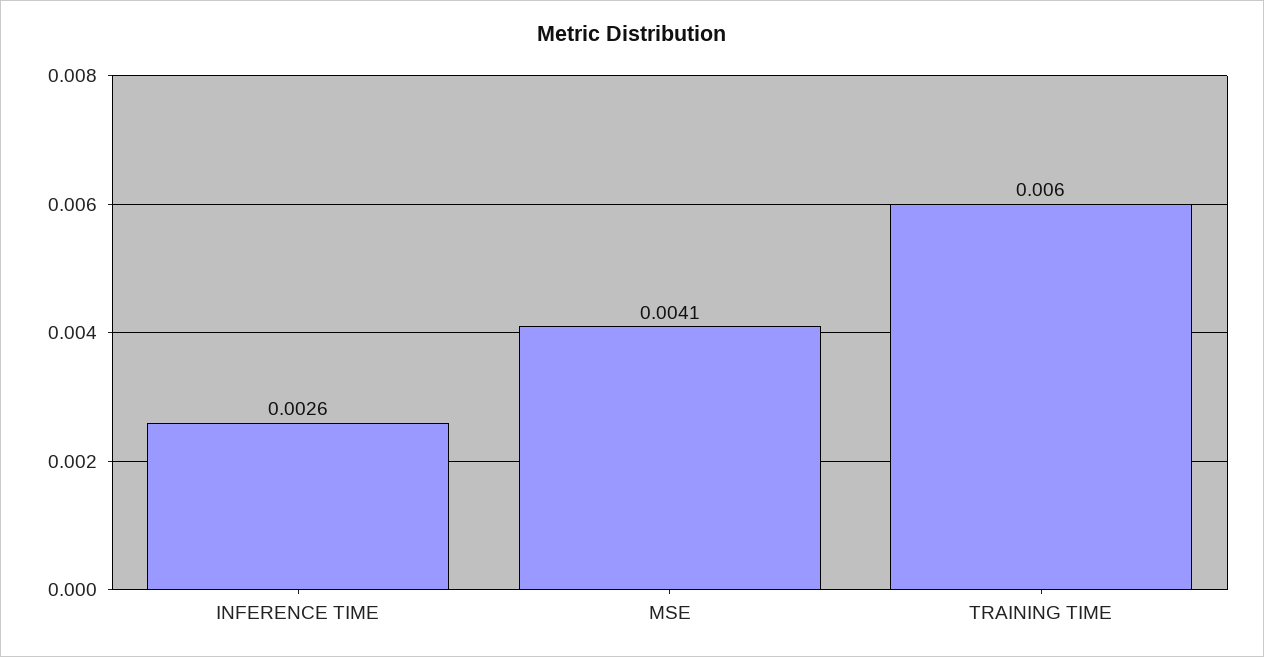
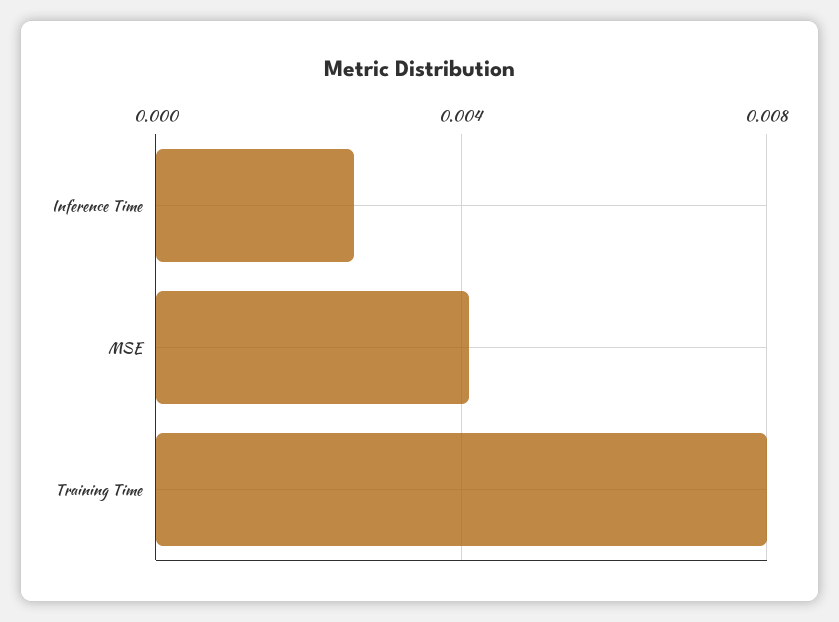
TRAINING TIME: 0.006 -> 0.008

